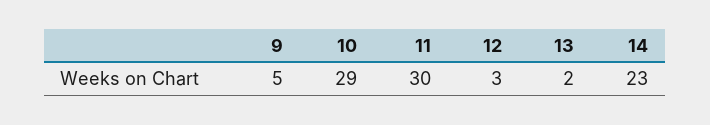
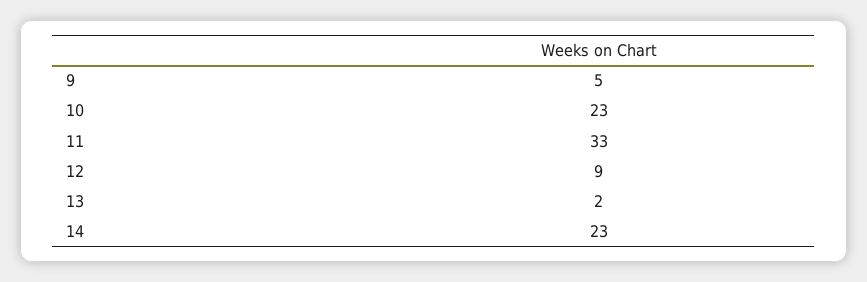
10: 29 -> 23
11: 30 -> 33
12: 3 -> 9

